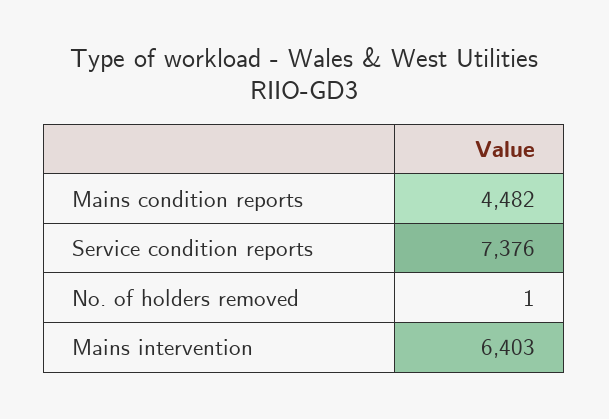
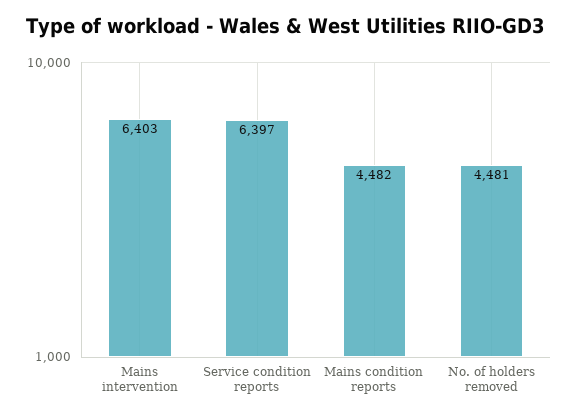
Service condition reports: 7376 -> 6397
No. of holders removed: 1 -> 4481

